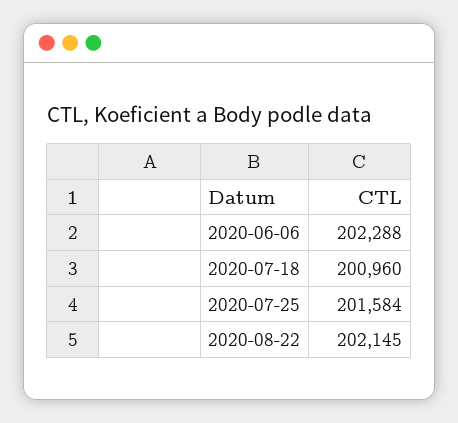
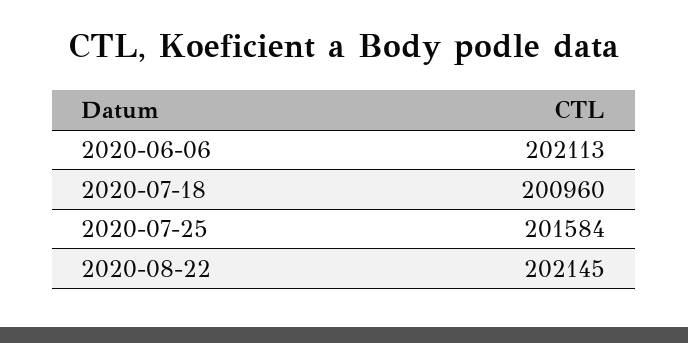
2020-06-06: 202288 -> 202113

